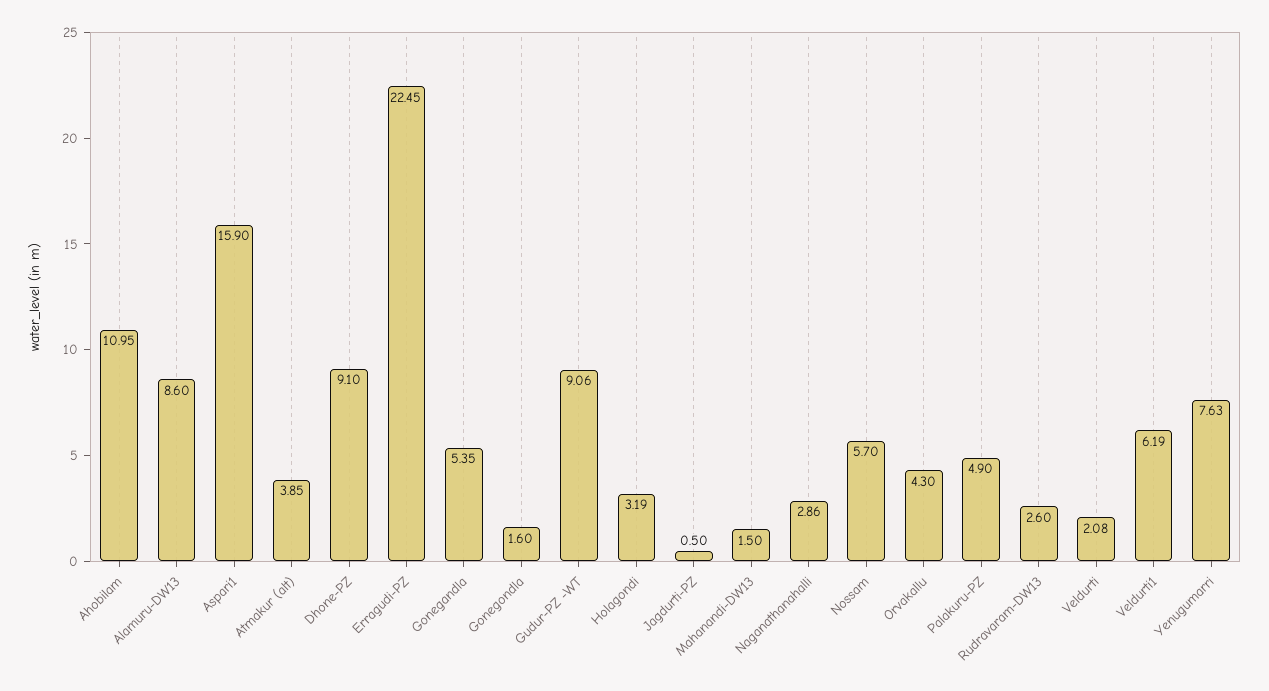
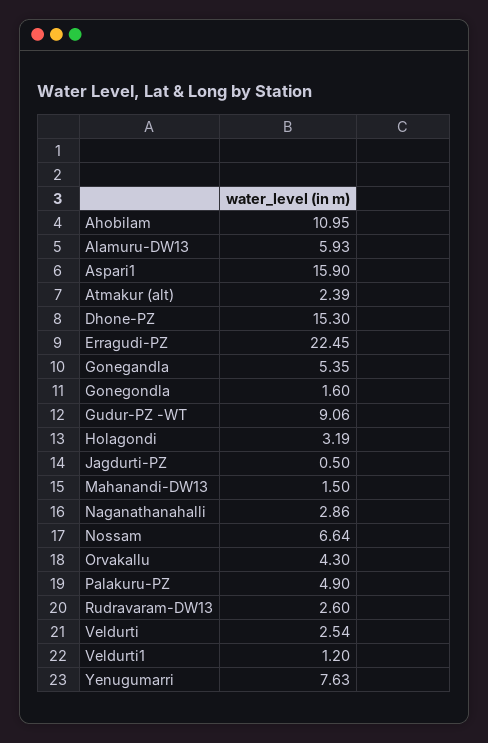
Alamuru-DW13: 8.6 -> 5.93
Atmakur (alt): 3.85 -> 2.39
Dhone-PZ: 9.1 -> 15.3
Nossam: 5.7 -> 6.64
Veldurti: 2.08 -> 2.54
Veldurti1: 6.19 -> 1.2

